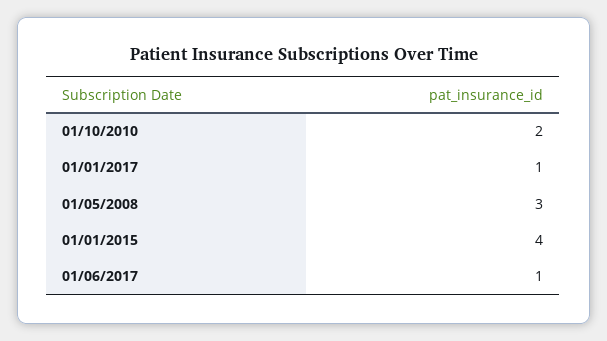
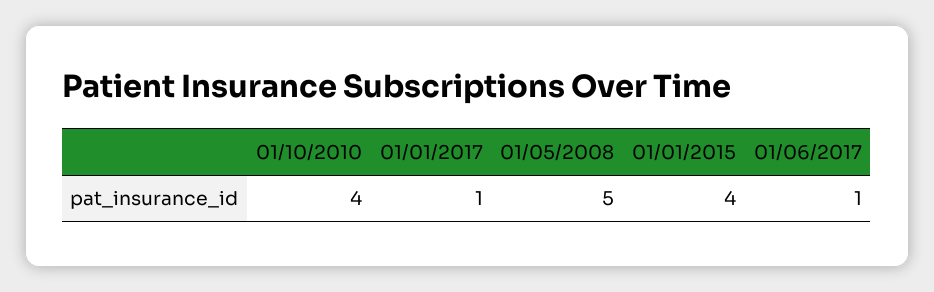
01/10/2010: 2 -> 4
01/05/2008: 3 -> 5

